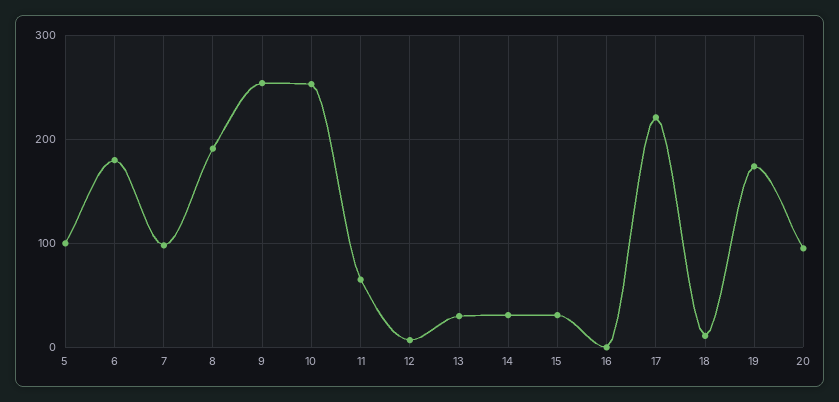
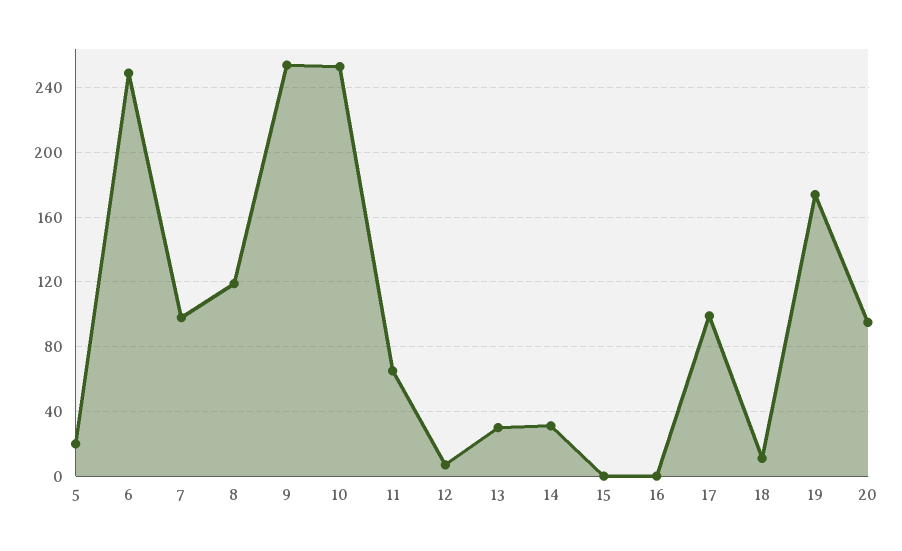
5: 100 -> 20
6: 180 -> 250
8: 190 -> 120
15: 30 -> 0
17: 220 -> 100

